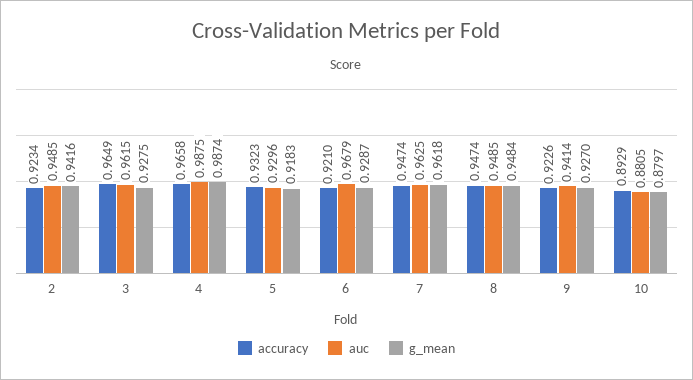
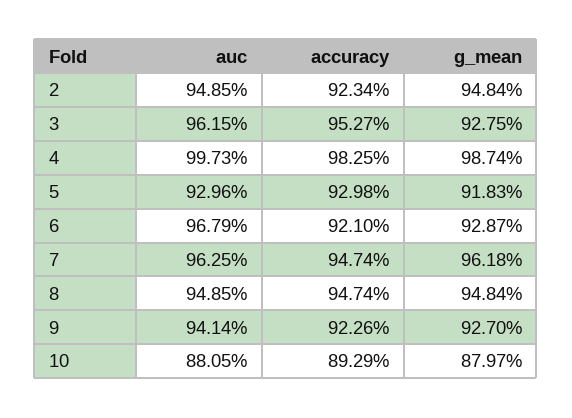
g_mean, 2: 0.9416 -> 0.9484
accuracy, 3: 0.9649 -> 0.9527
accuracy, 4: 0.9658 -> 0.9825
auc, 4: 0.9875 -> 0.9973
accuracy, 5: 0.9323 -> 0.9298

